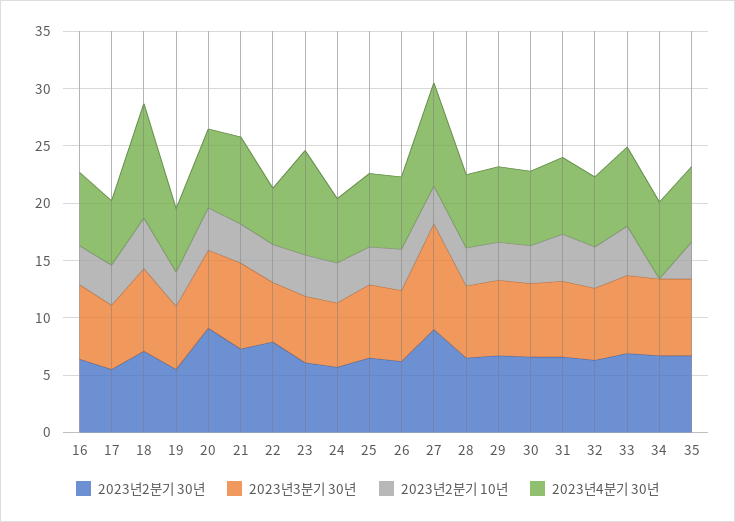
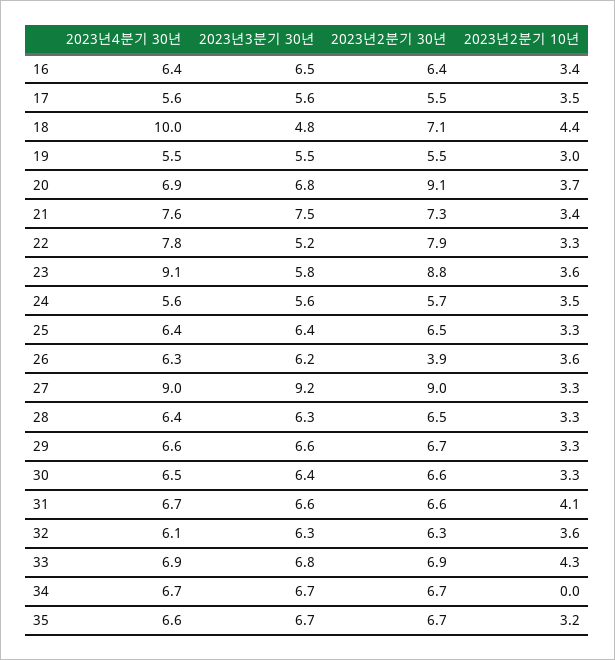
2023년3분기 30년, 18: 7 -> 4.8
2023년4분기 30년, 22: 5 -> 7.8
2023년2분기 30년, 23: 6 -> 8.8
2023년2분기 30년, 26: 6 -> 3.9

